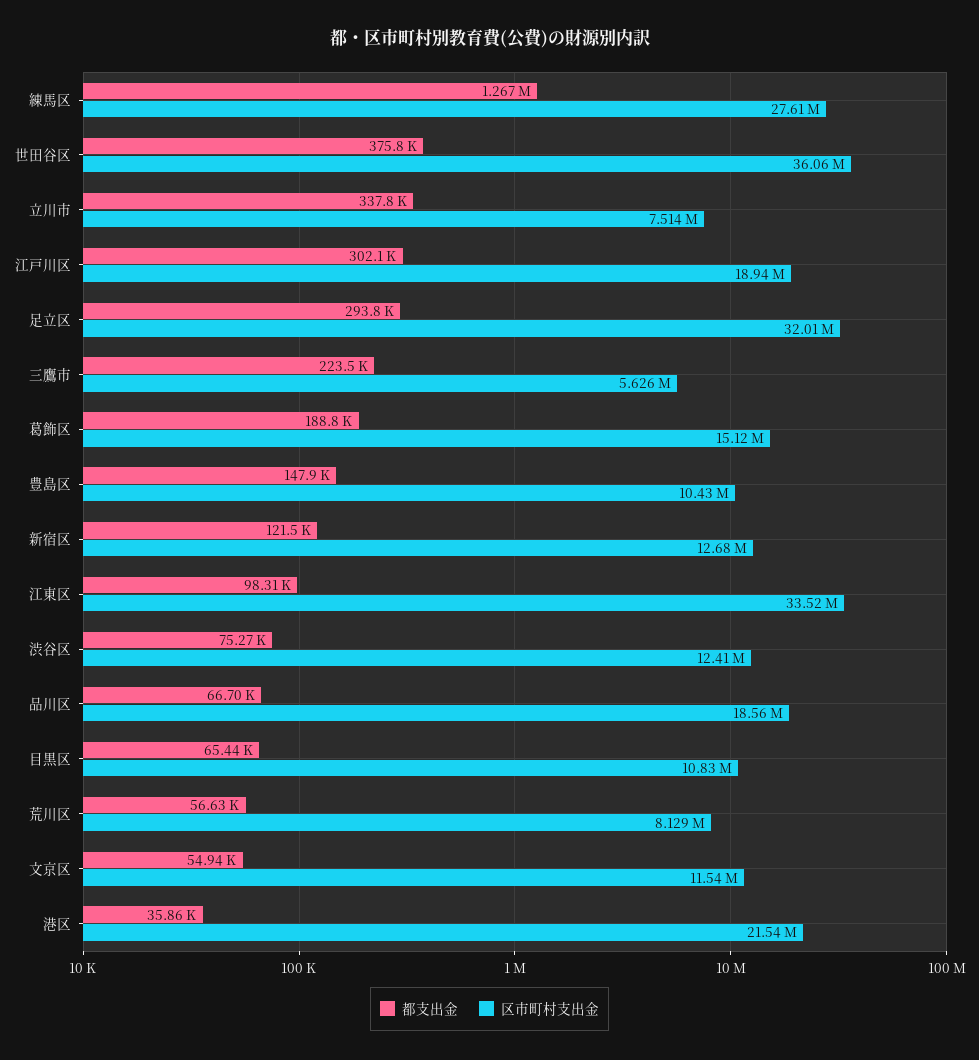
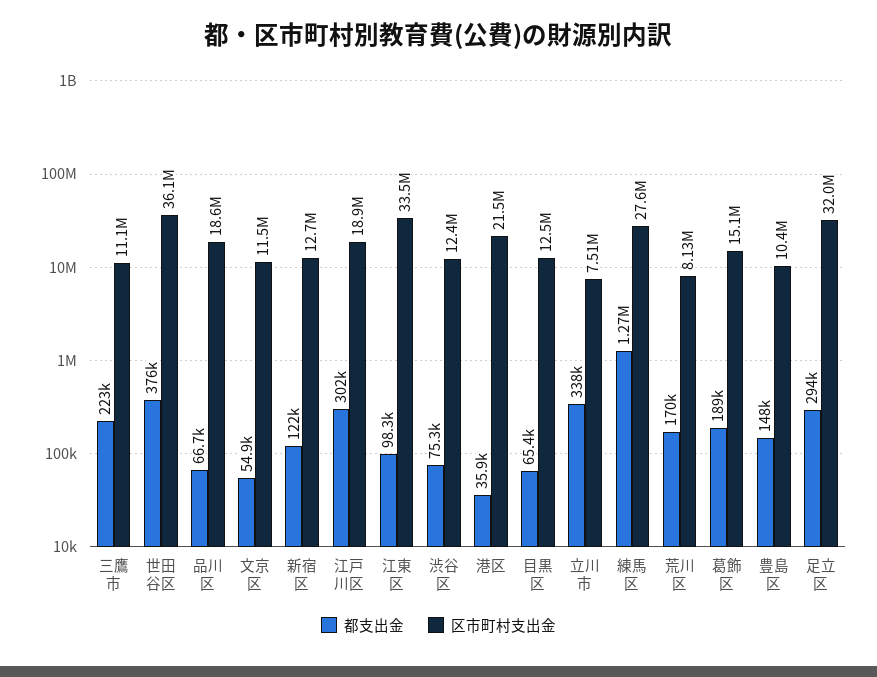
区市町村支出金, 三鷹市: 5626000 -> 11100000
区市町村支出金, 目黒区: 10830000 -> 12500000
都支出金, 荒川区: 56630 -> 170000

